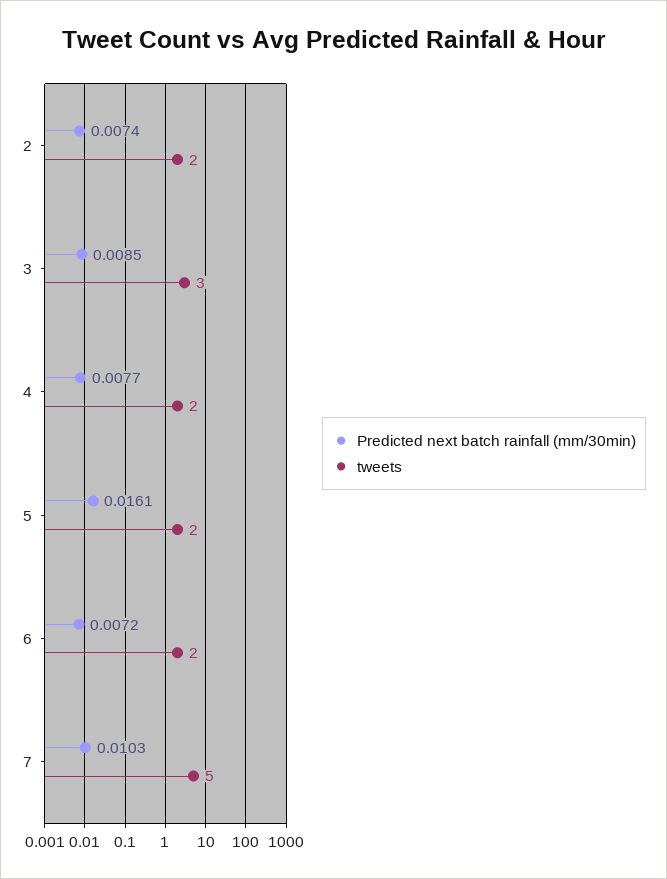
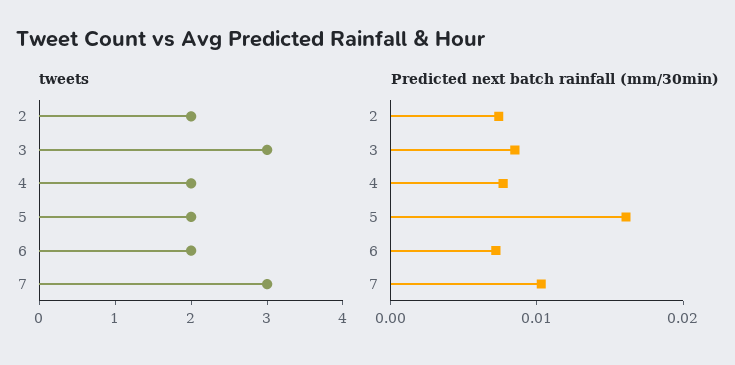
tweets, 7: 5 -> 3

